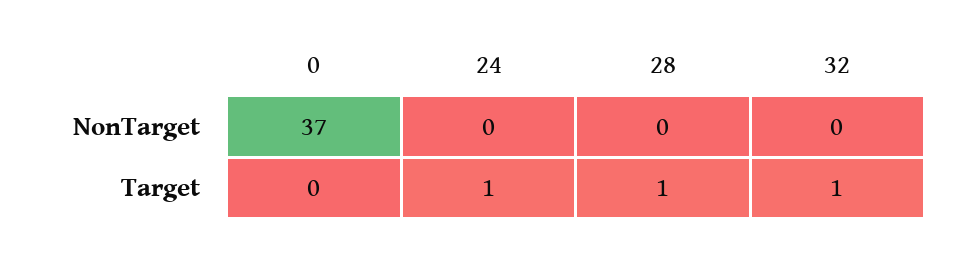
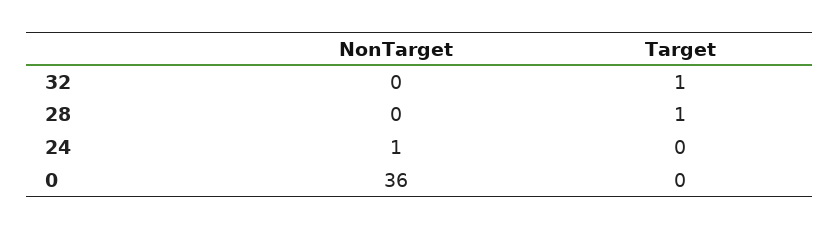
0, NonTarget: 37 -> 36
24, NonTarget: 0 -> 1
24, Target: 1 -> 0

